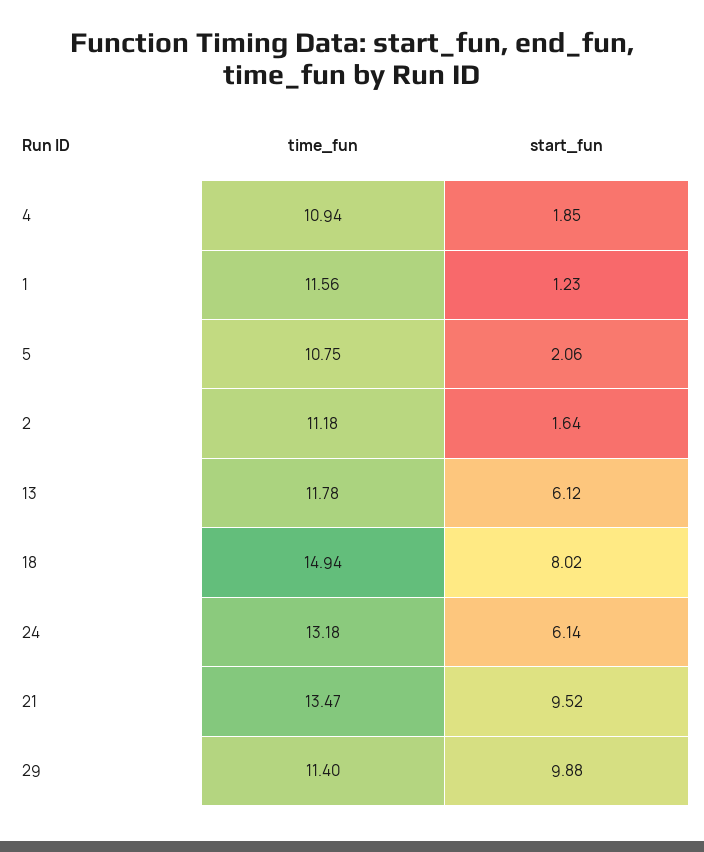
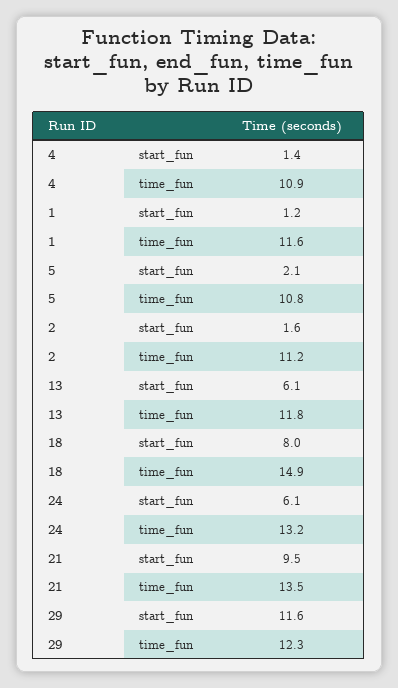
start_fun, 4: 1.85 -> 1.4
time_fun, 29: 11.4 -> 12.3
start_fun, 29: 9.88 -> 11.6

